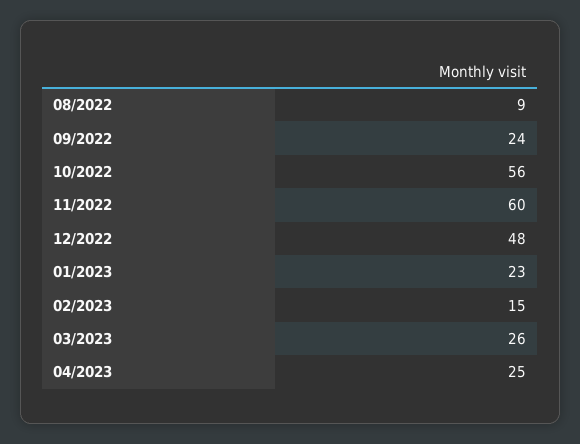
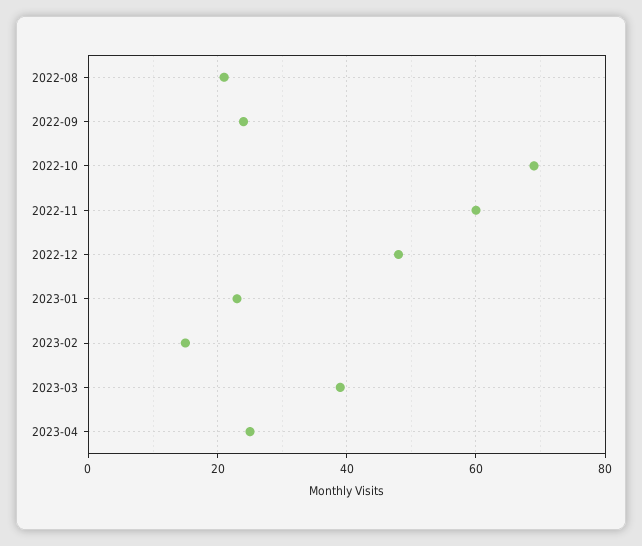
08/2022: 9 -> 20
10/2022: 56 -> 70
03/2023: 26 -> 40

